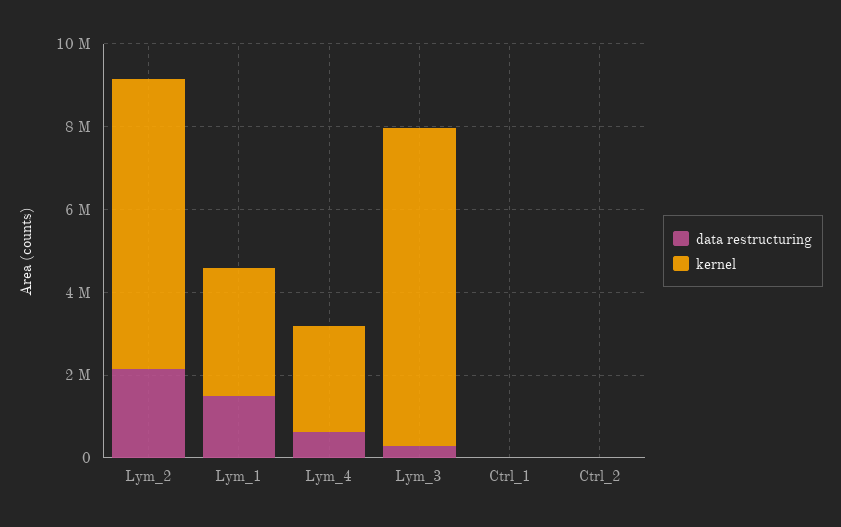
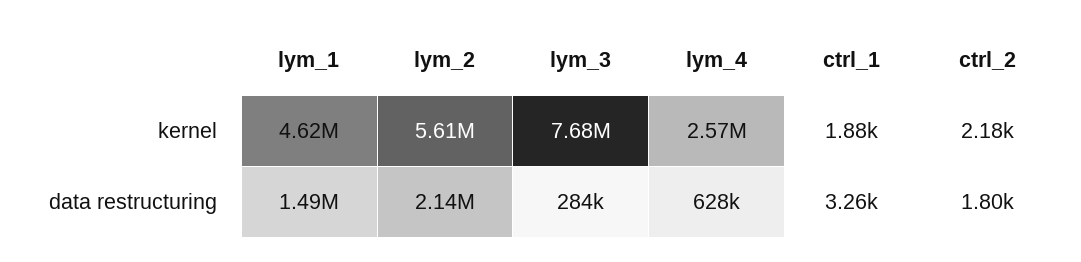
kernel, Lym_2: 7000000 -> 5610000
kernel, Lym_1: 3000000 -> 4620000

